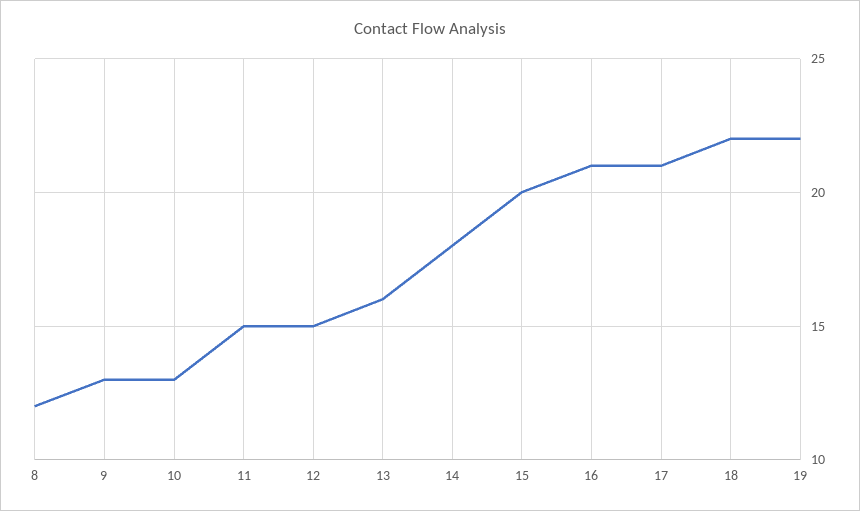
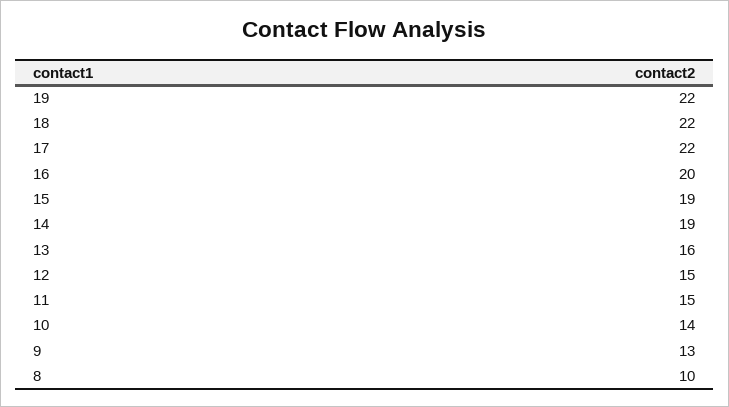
8: 12 -> 10
10: 13 -> 14
14: 18 -> 19
15: 20 -> 19
16: 21 -> 20
17: 21 -> 22

